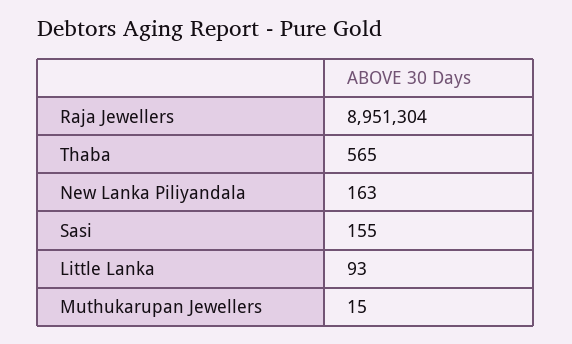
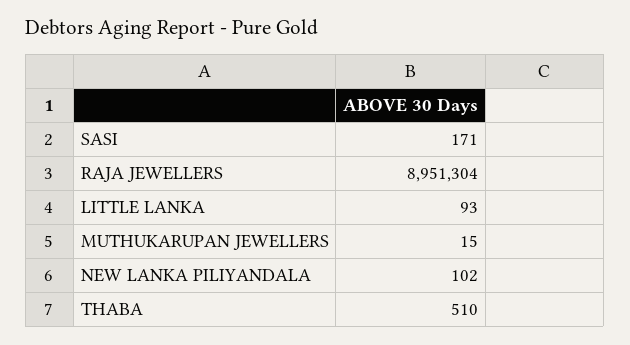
Thaba: 565 -> 510
New Lanka Piliyandala: 163 -> 102
Sasi: 155 -> 171

